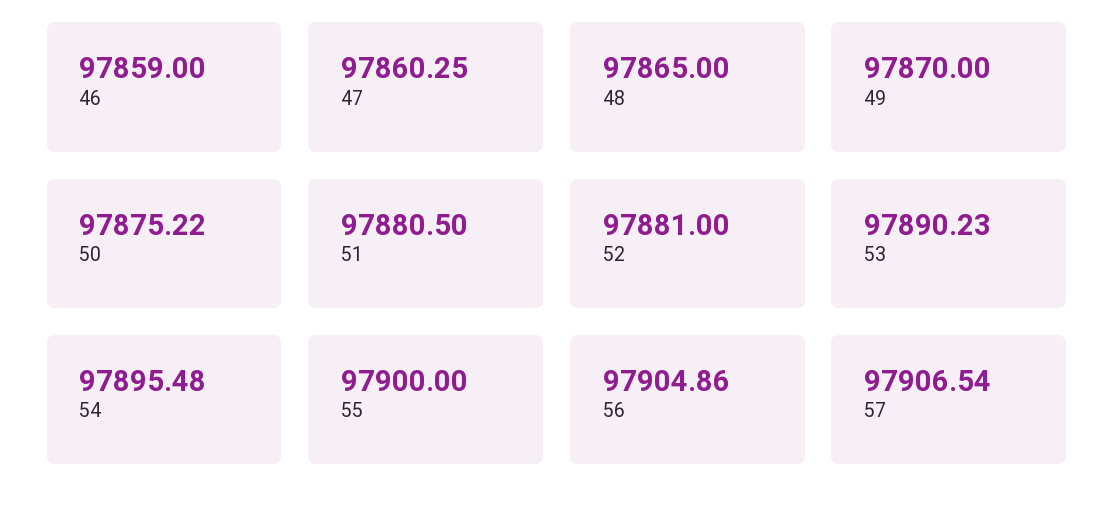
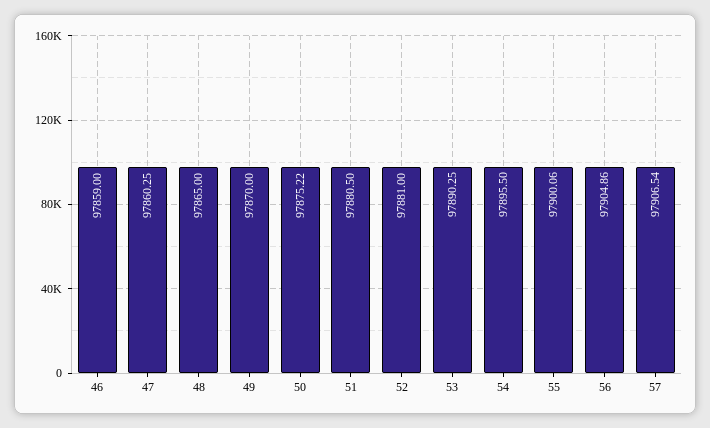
53: 97890.23 -> 97890.25
54: 97895.48 -> 97895.5
55: 97900 -> 97900.06

